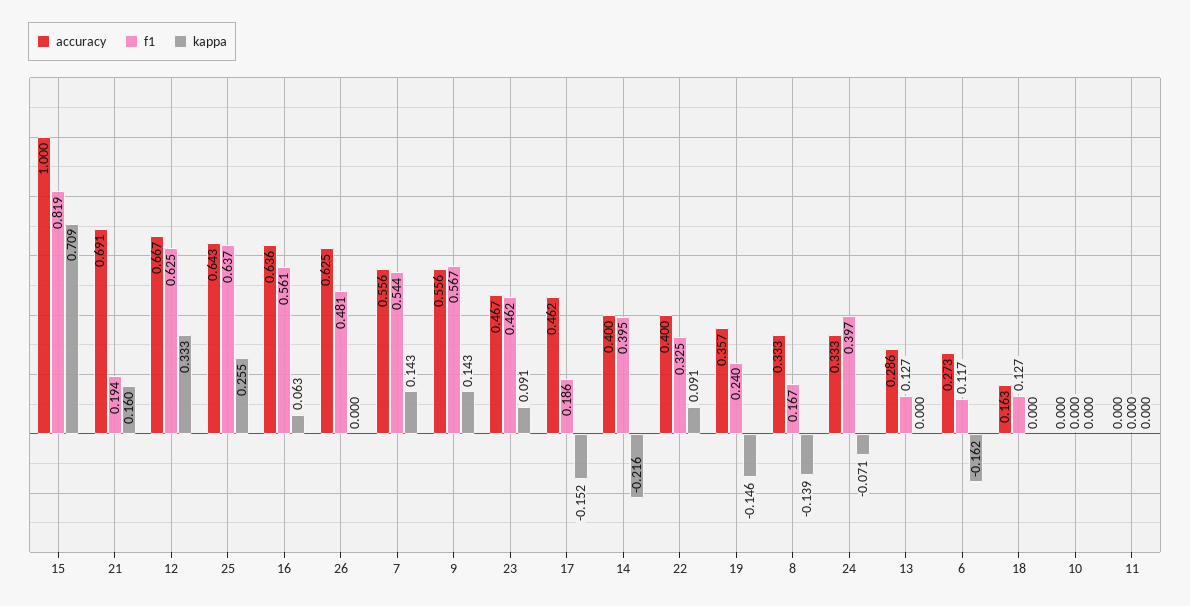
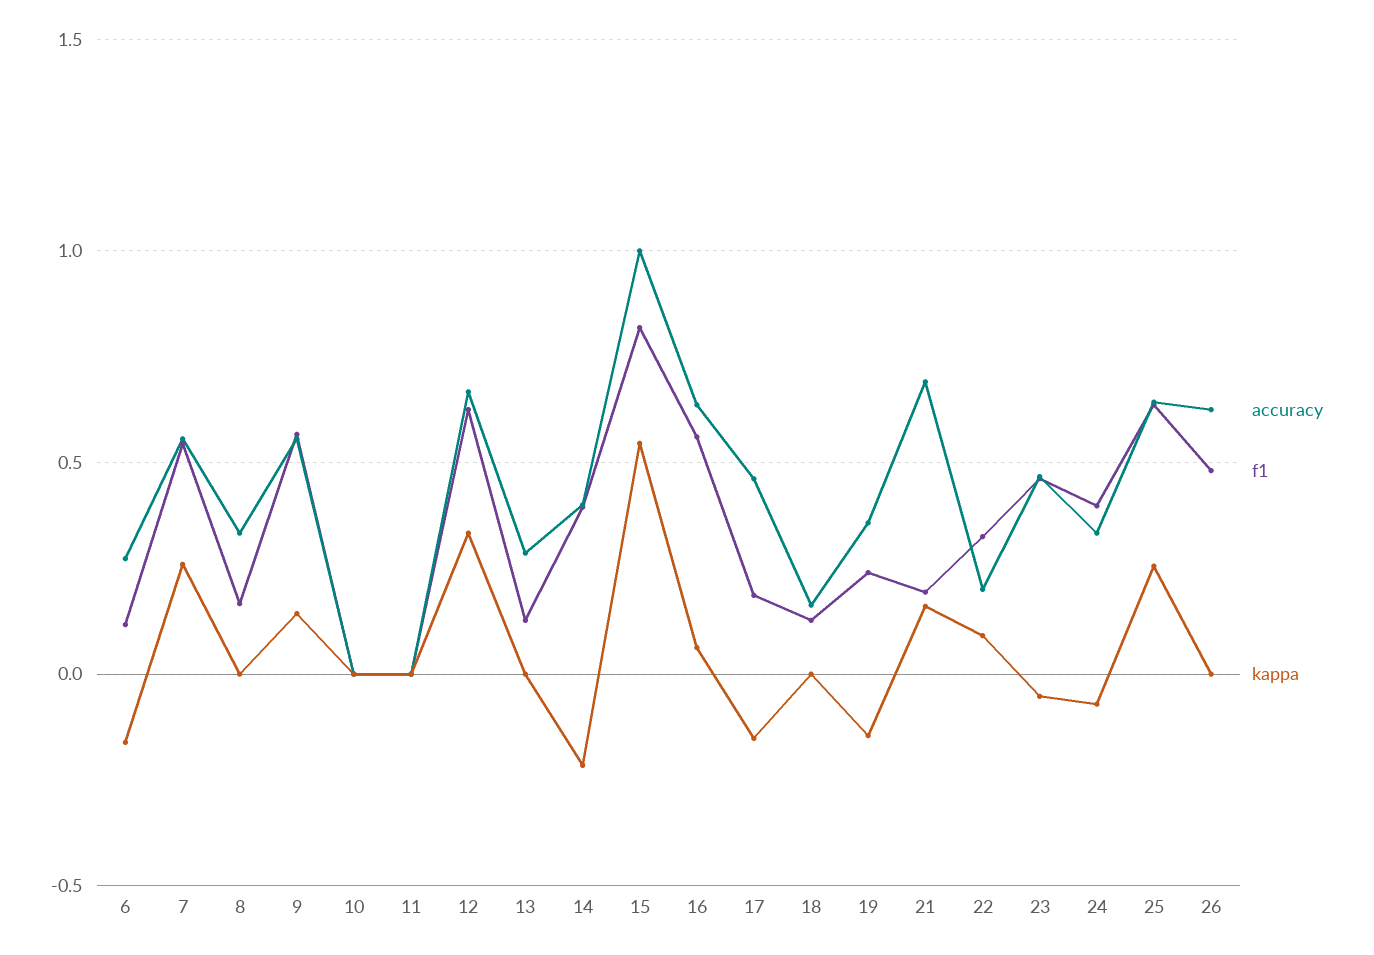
kappa, 15: 0.709 -> 0.55
kappa, 7: 0.143 -> 0.25
kappa, 23: 0.091 -> -0.05
accuracy, 22: 0.4 -> 0.2
kappa, 8: -0.139 -> 0

